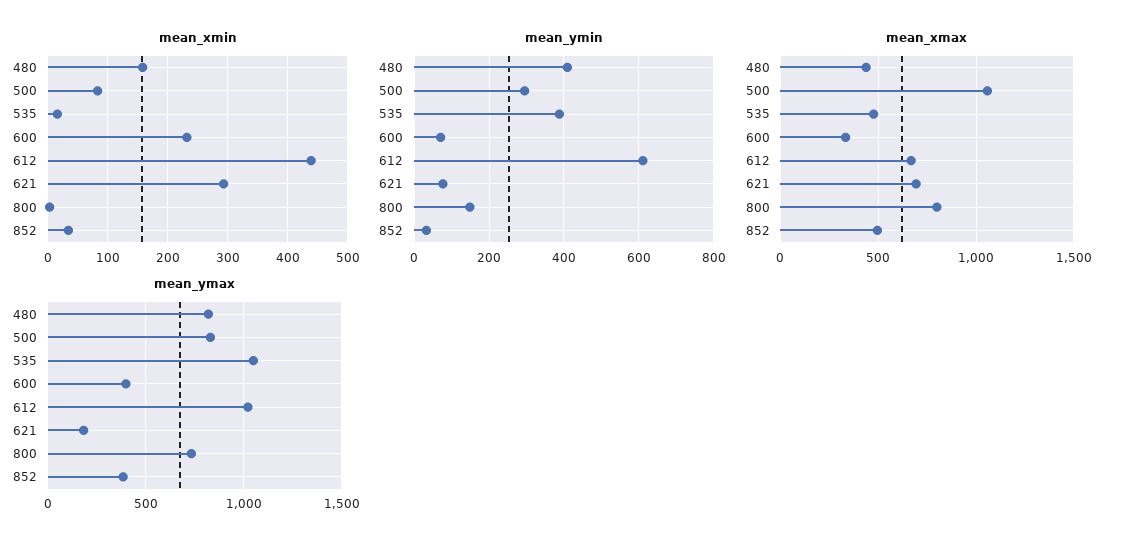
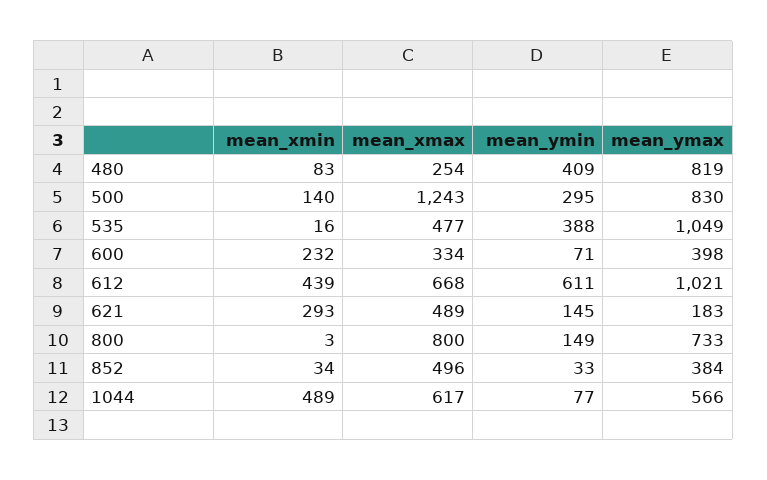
mean_xmin, 480: 160 -> 83
mean_xmin, 500: 80 -> 140
mean_ymin, 621: 80 -> 145
mean_xmax, 480: 450 -> 254
mean_xmax, 500: 1050 -> 1243
mean_xmax, 621: 700 -> 489
mean_xmin, 1044: none -> 489
mean_xmax, 1044: none -> 617
mean_ymin, 1044: none -> 77
mean_ymax, 1044: none -> 566

